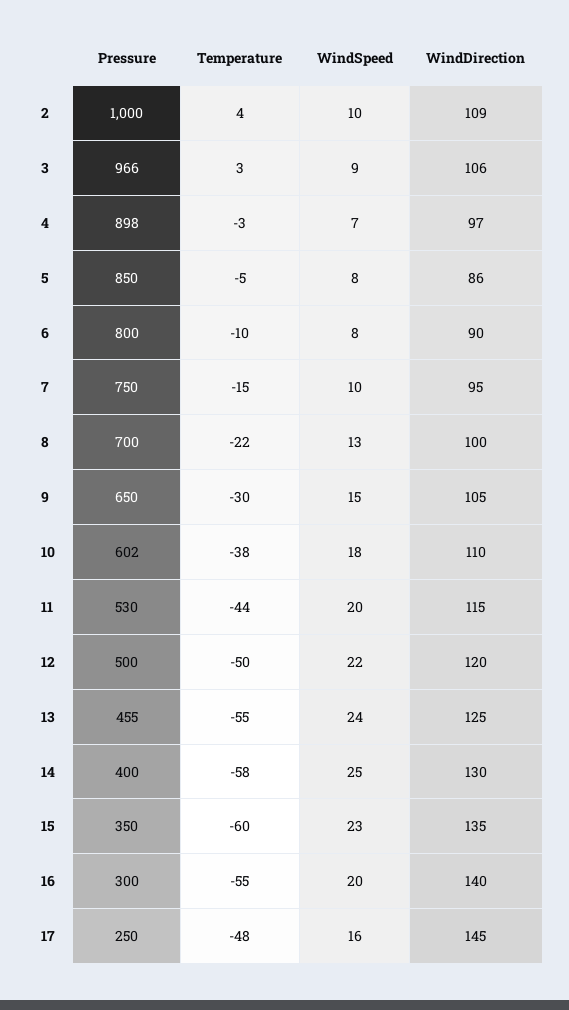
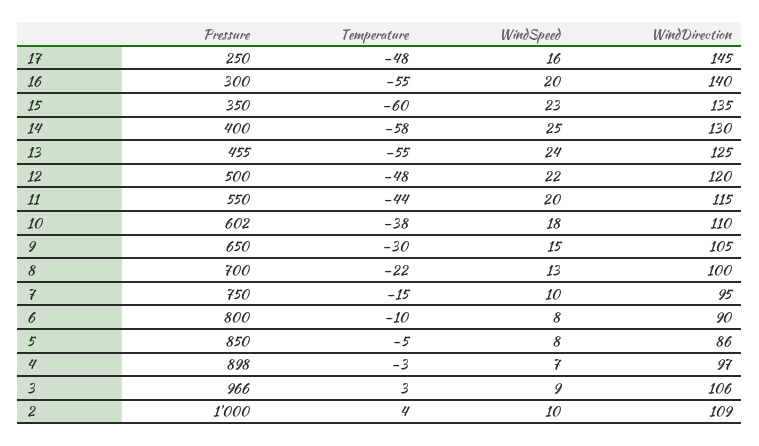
Pressure, 11: 530 -> 550
Temperature, 12: -50 -> -48

